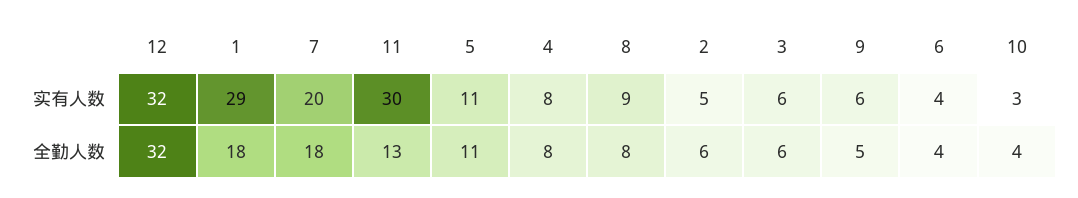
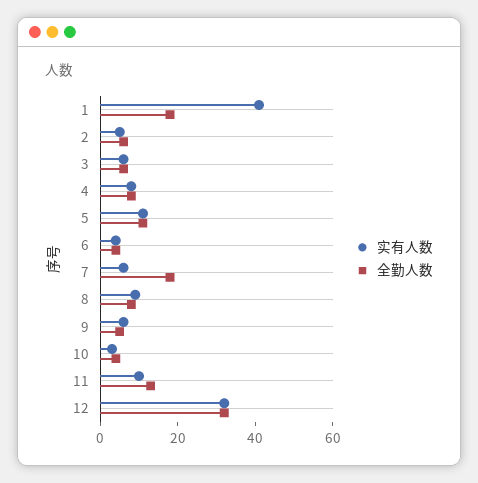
实有人数, 1: 29 -> 40
实有人数, 7: 20 -> 5
实有人数, 11: 30 -> 10

